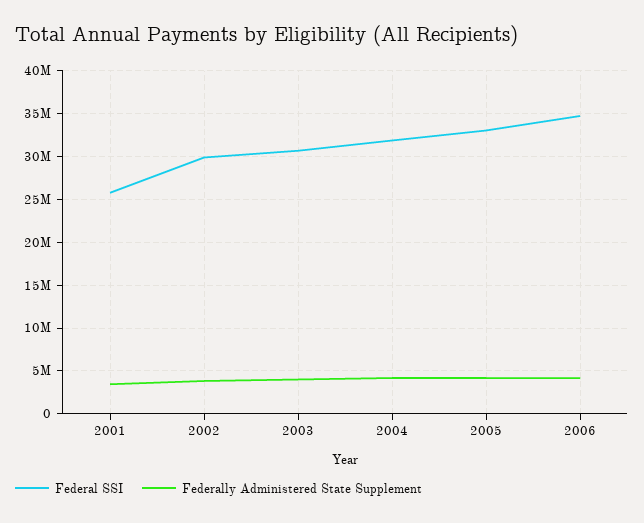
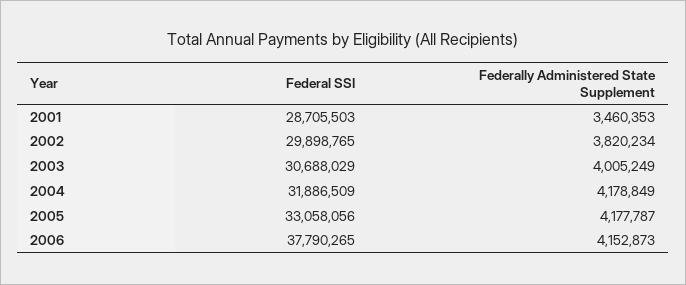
Federal SSI, 2001: 26000000 -> 28705503
Federal SSI, 2006: 35000000 -> 37790265

